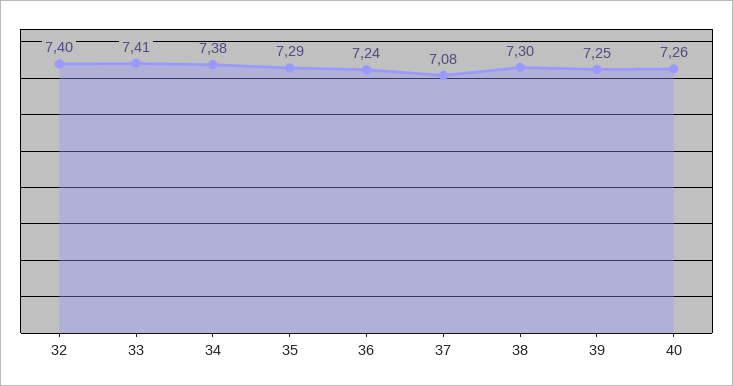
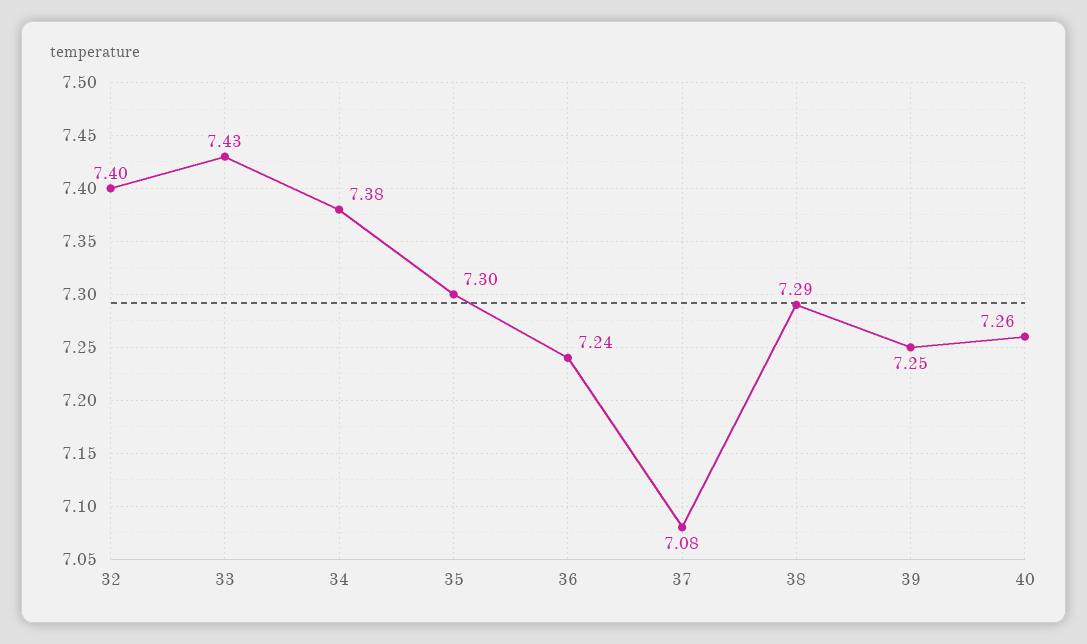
33: 7.41 -> 7.43
35: 7.29 -> 7.3
38: 7.3 -> 7.29

